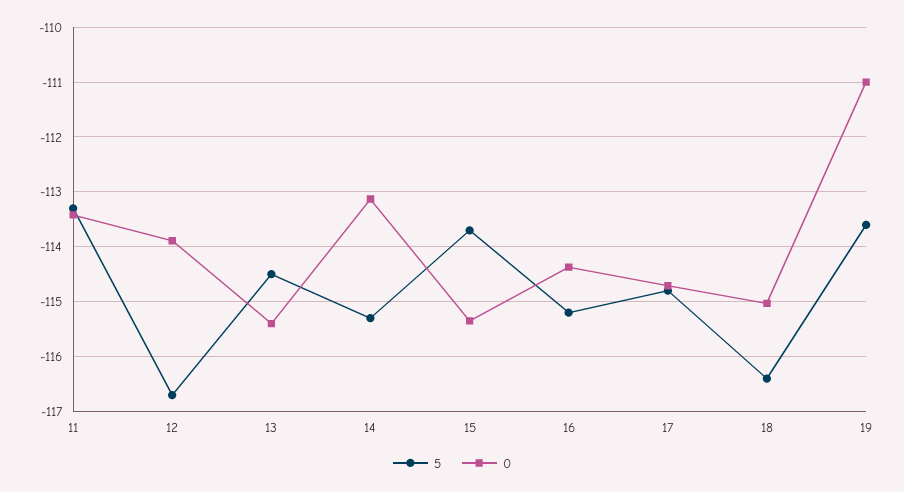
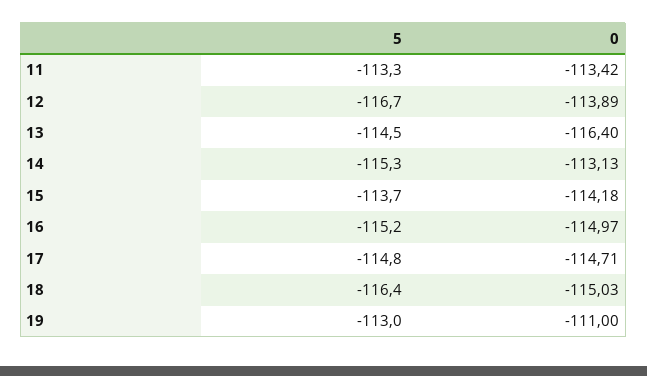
0, 13: -115.4 -> -116.4
0, 15: -115.4 -> -114.18
0, 16: -114.4 -> -114.97
5, 19: -113.6 -> -113

